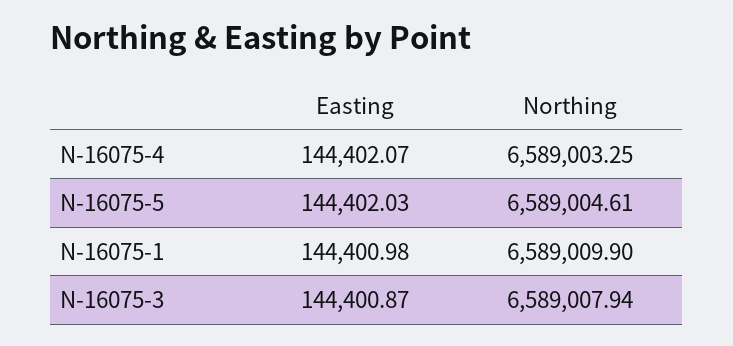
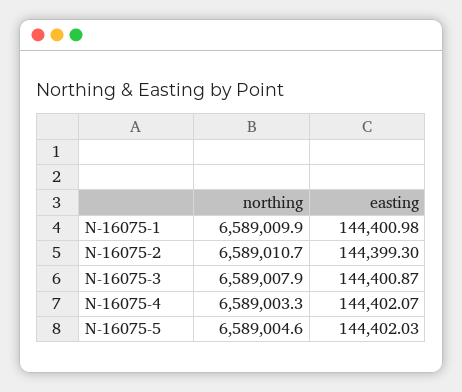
Northing, N-16075-2: none -> 6589010.7
Easting, N-16075-2: none -> 144399.3

